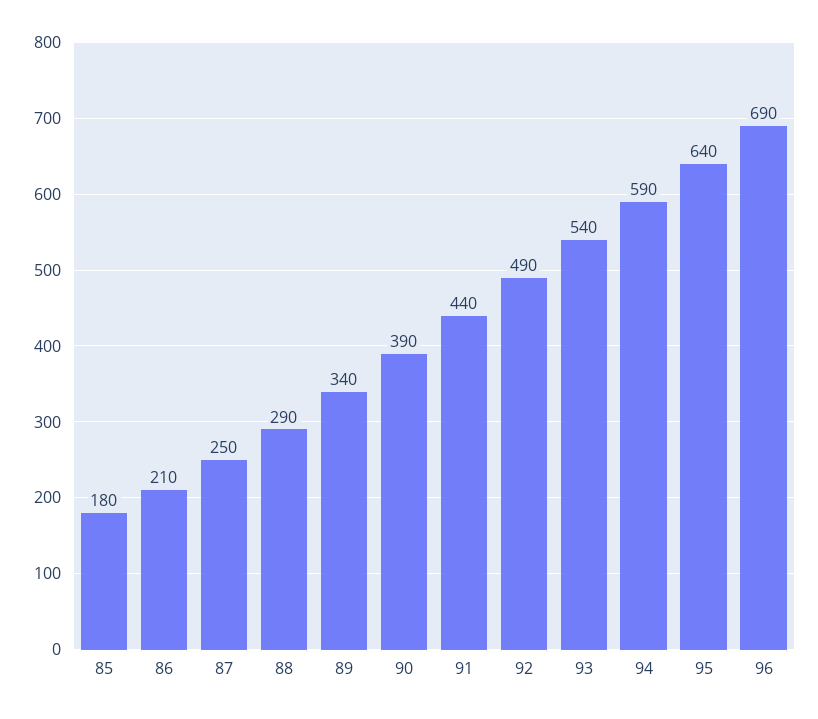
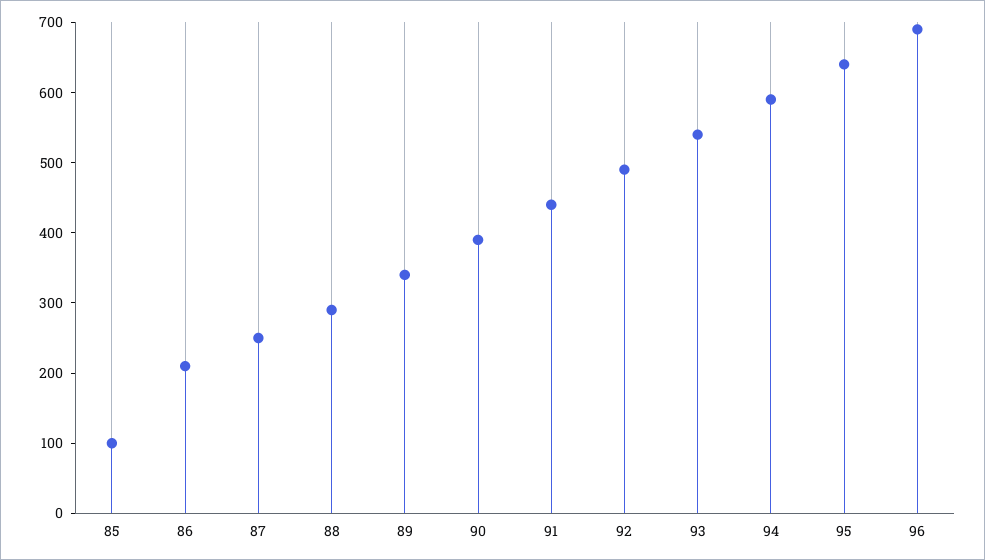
85: 180 -> 100

